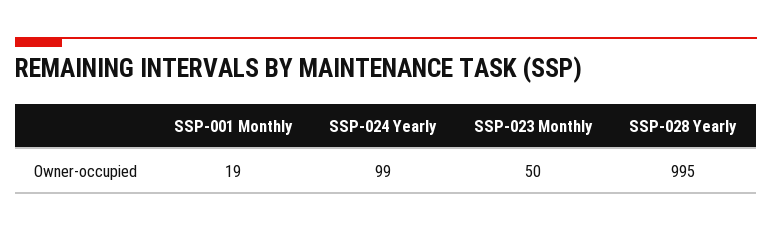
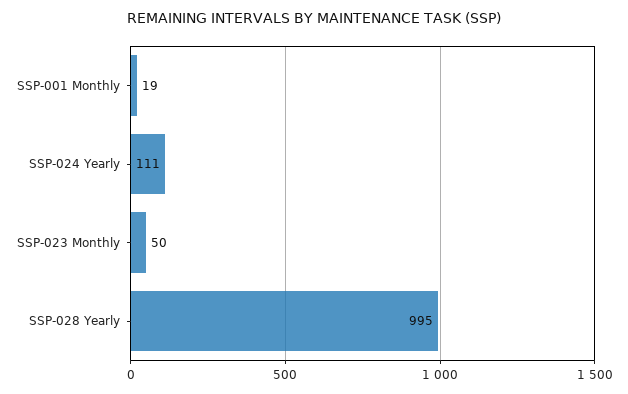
SSP-024 Yearly: 99 -> 111

